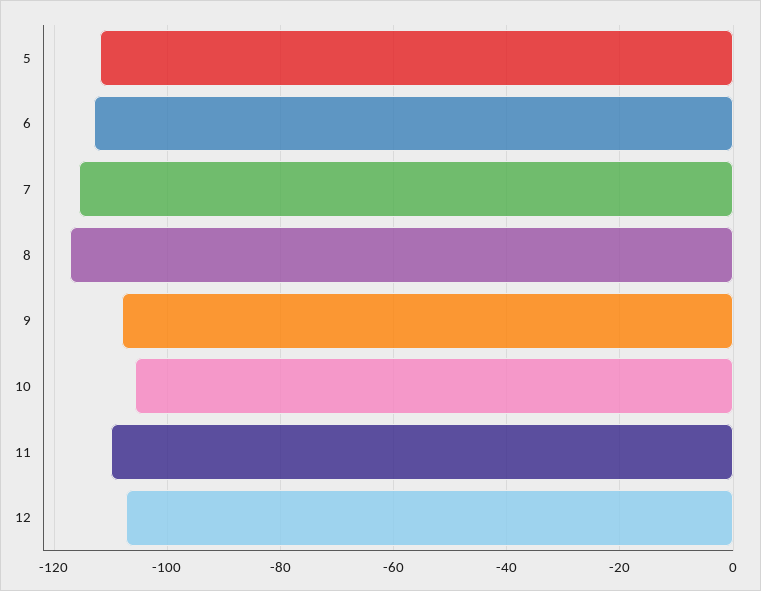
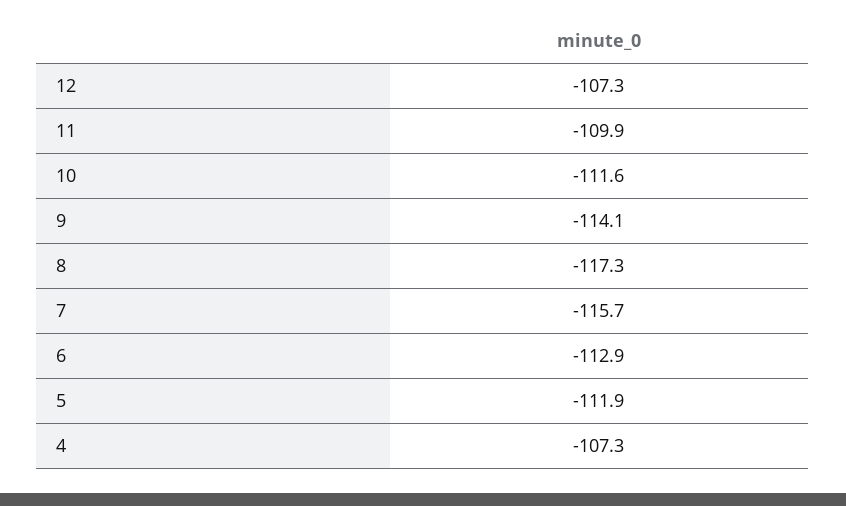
9: -108 -> -114.1
10: -106 -> -111.6
4: none -> -107.3

